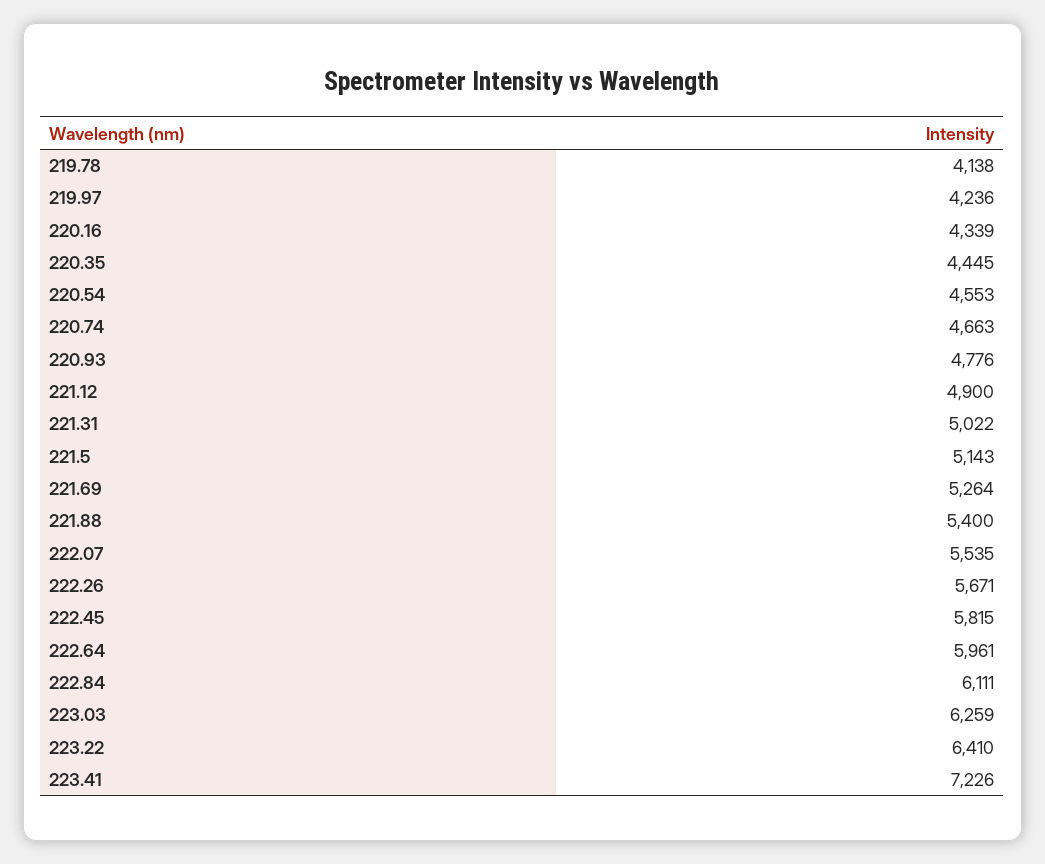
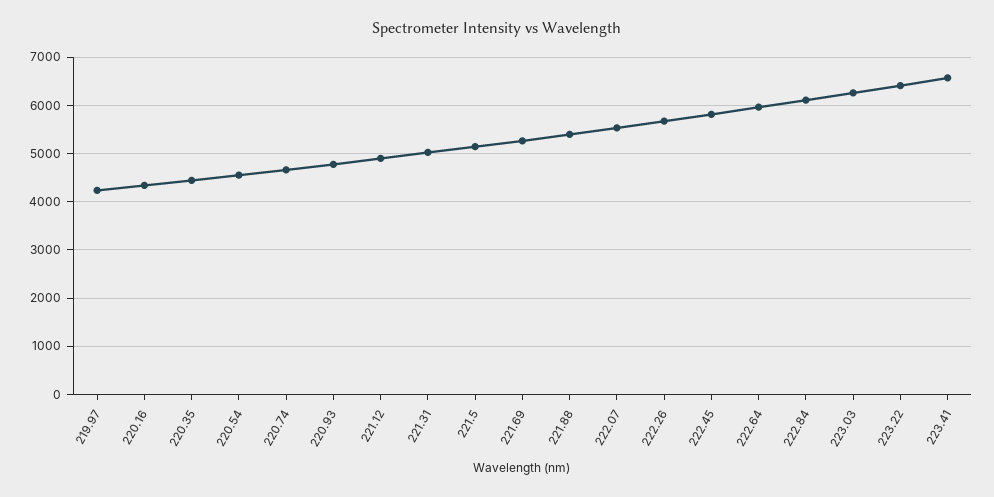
219.78: 4138 -> none
223.41: 7226 -> 6600

